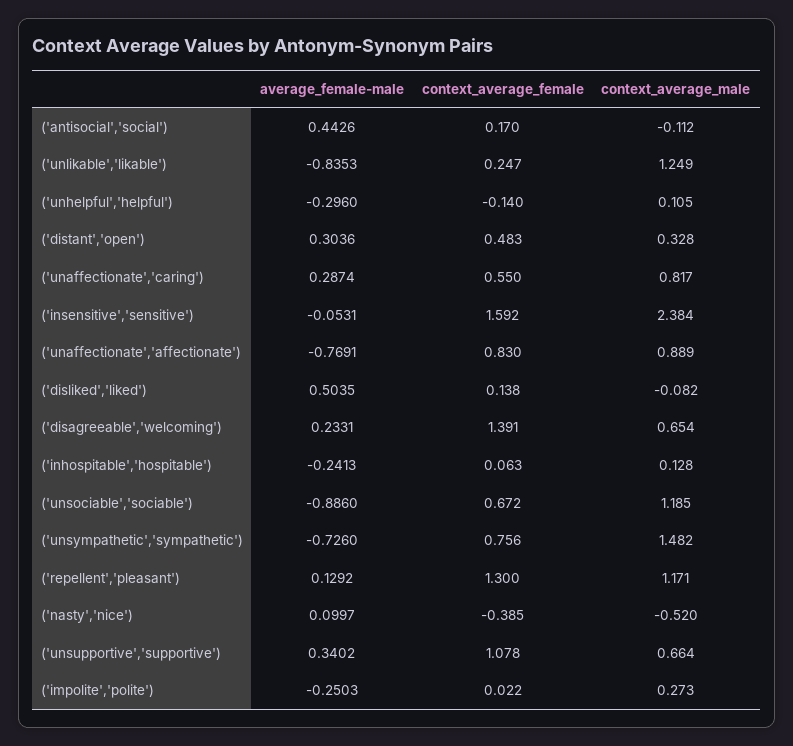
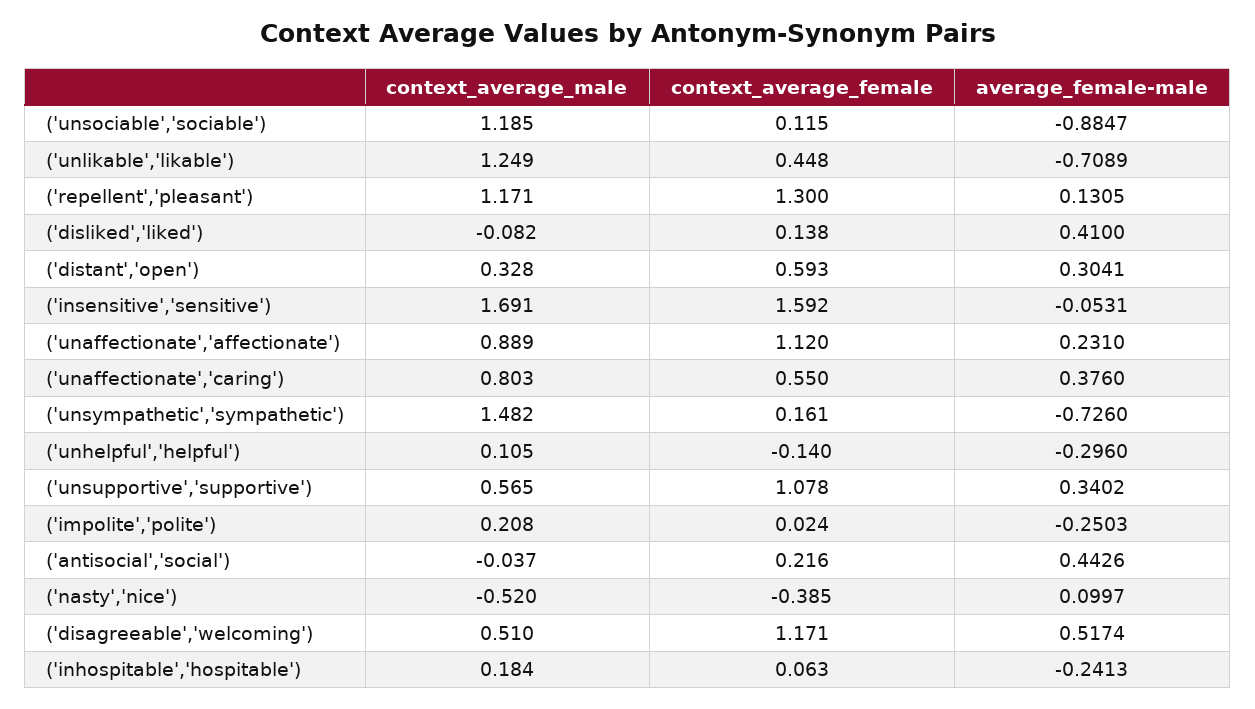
context_average_female, ('antisocial','social'): 0.17 -> 0.216
context_average_male, ('antisocial','social'): -0.112 -> -0.037
average_female-male, ('unlikable','likable'): -0.8353 -> -0.7089
context_average_female, ('unlikable','likable'): 0.247 -> 0.448
average_female-male, ('distant','open'): 0.3036 -> 0.3041
context_average_female, ('distant','open'): 0.483 -> 0.593
average_female-male, ('unaffectionate','caring'): 0.2874 -> 0.376
context_average_male, ('unaffectionate','caring'): 0.817 -> 0.803
context_average_male, ('insensitive','sensitive'): 2.384 -> 1.691
average_female-male, ('unaffectionate','affectionate'): -0.7691 -> 0.231
context_average_female, ('unaffectionate','affectionate'): 0.83 -> 1.12
average_female-male, ('disliked','liked'): 0.5035 -> 0.41
average_female-male, ('disagreeable','welcoming'): 0.2331 -> 0.5174
context_average_female, ('disagreeable','welcoming'): 1.391 -> 1.171
context_average_male, ('disagreeable','welcoming'): 0.654 -> 0.51
context_average_male, ('inhospitable','hospitable'): 0.128 -> 0.184
average_female-male, ('unsociable','sociable'): -0.886 -> -0.8847
context_average_female, ('unsociable','sociable'): 0.672 -> 0.115
context_average_female, ('unsympathetic','sympathetic'): 0.756 -> 0.161
average_female-male, ('repellent','pleasant'): 0.1292 -> 0.1305
context_average_male, ('unsupportive','supportive'): 0.664 -> 0.565
context_average_female, ('impolite','polite'): 0.022 -> 0.024
context_average_male, ('impolite','polite'): 0.273 -> 0.208

